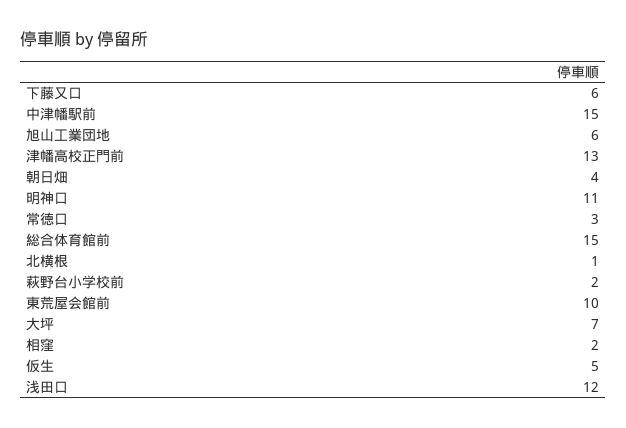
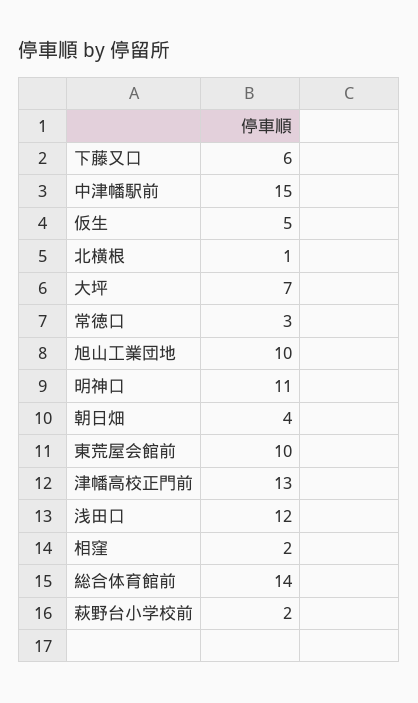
旭山工業団地: 6 -> 10
総合体育館前: 15 -> 14

